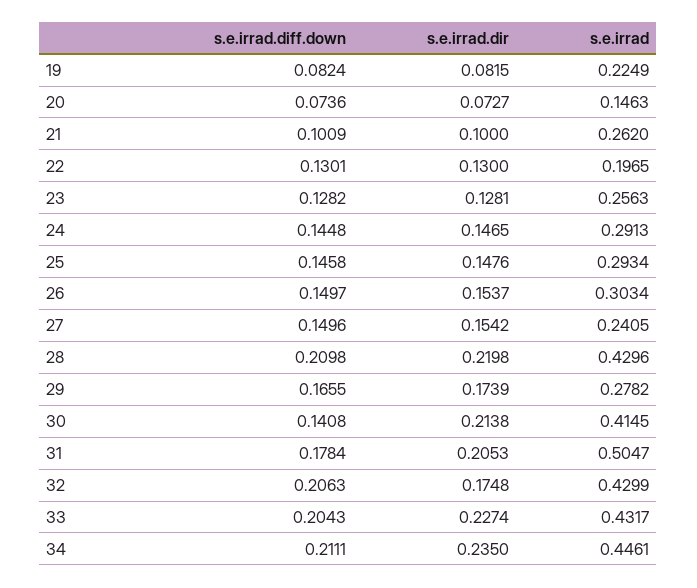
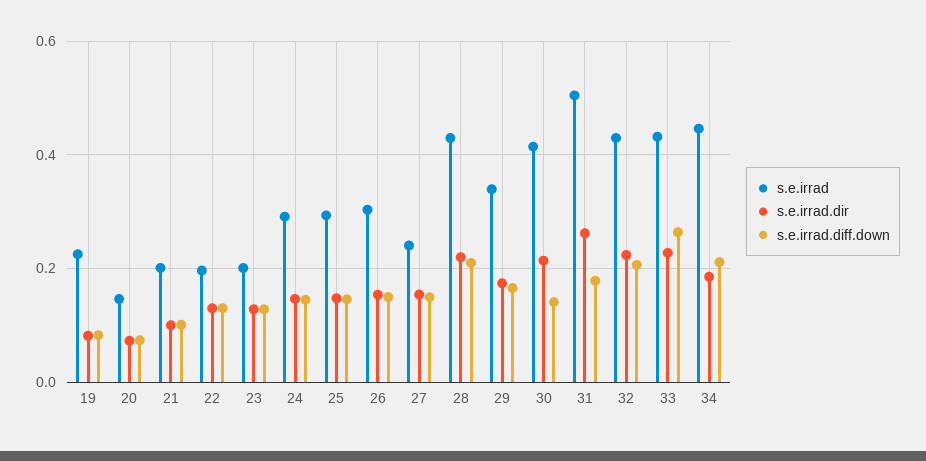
s.e.irrad, 21: 0.262 -> 0.2
s.e.irrad, 23: 0.2563 -> 0.2
s.e.irrad, 29: 0.2782 -> 0.34
s.e.irrad.dir, 31: 0.2053 -> 0.26
s.e.irrad.dir, 32: 0.1748 -> 0.22
s.e.irrad.diff.down, 33: 0.2043 -> 0.26
s.e.irrad.dir, 34: 0.235 -> 0.18

